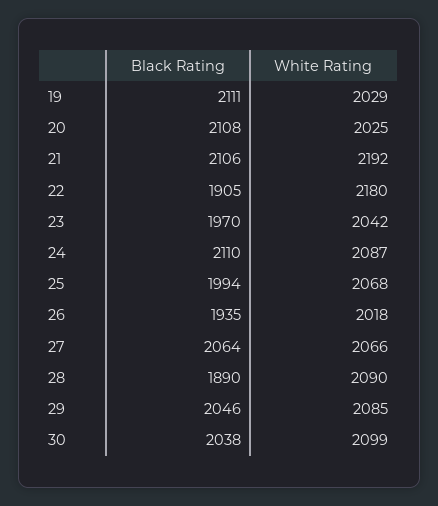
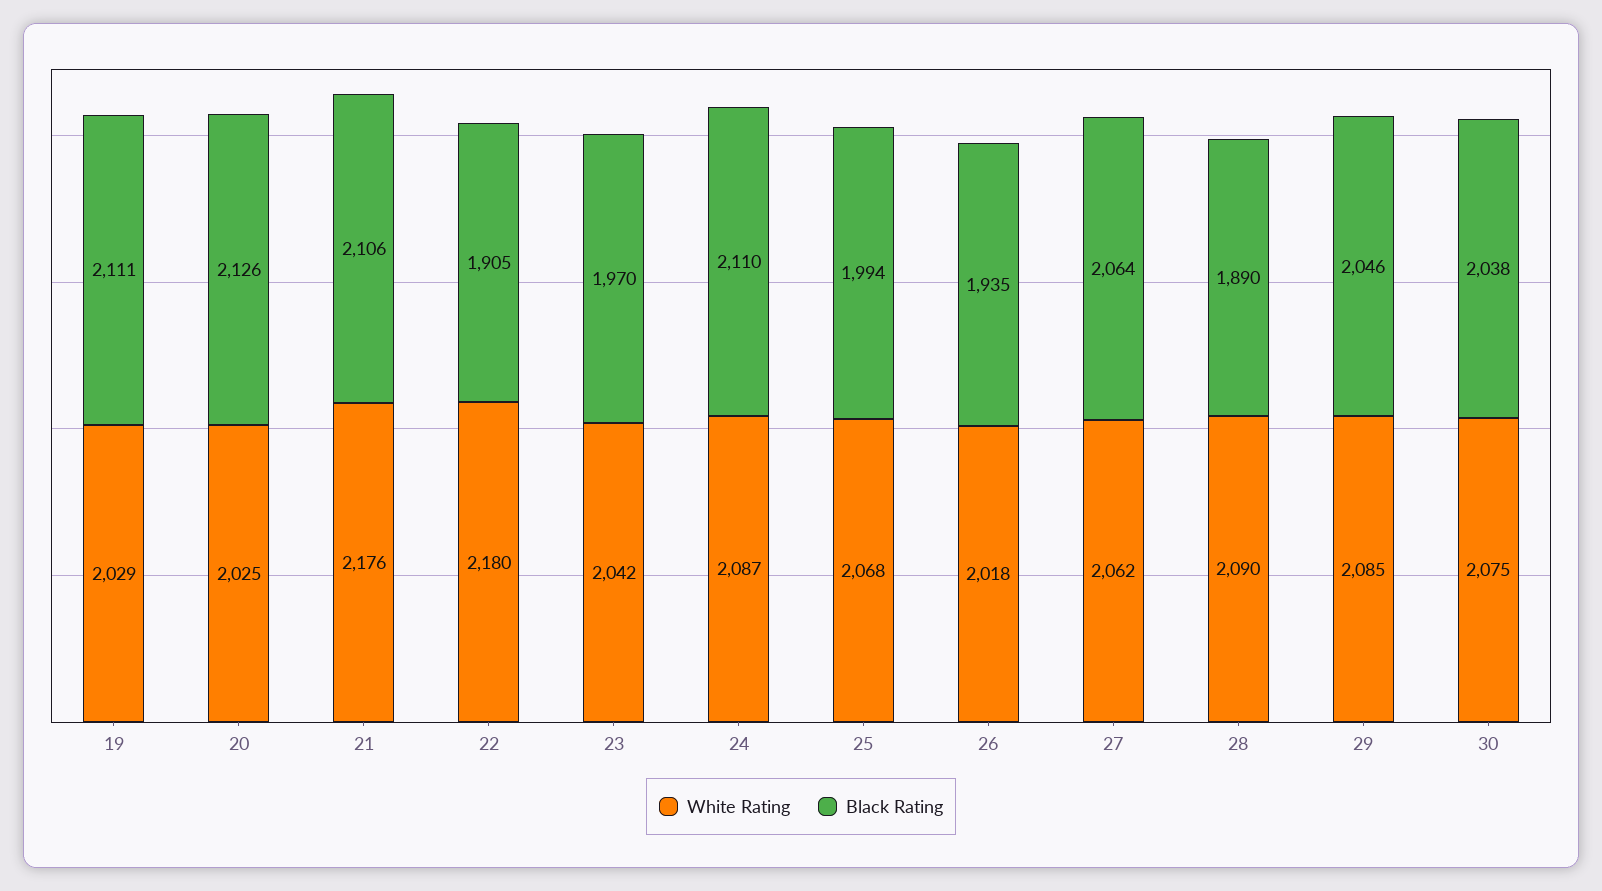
Black Rating, 20: 2108 -> 2126
White Rating, 21: 2192 -> 2176
White Rating, 27: 2066 -> 2062
White Rating, 30: 2099 -> 2075

